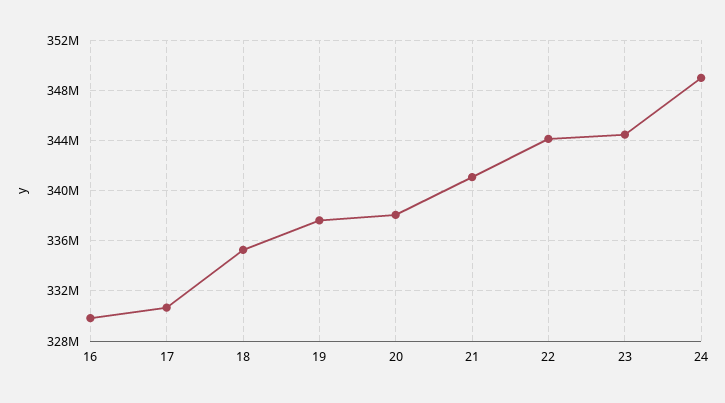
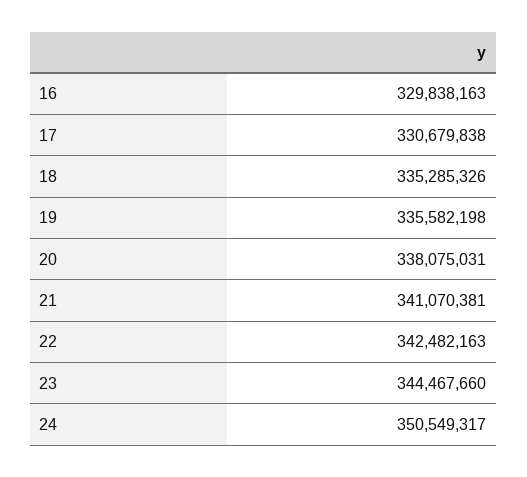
19: 337500000 -> 335582198
22: 344000000 -> 342482163
24: 349000000 -> 350549317

